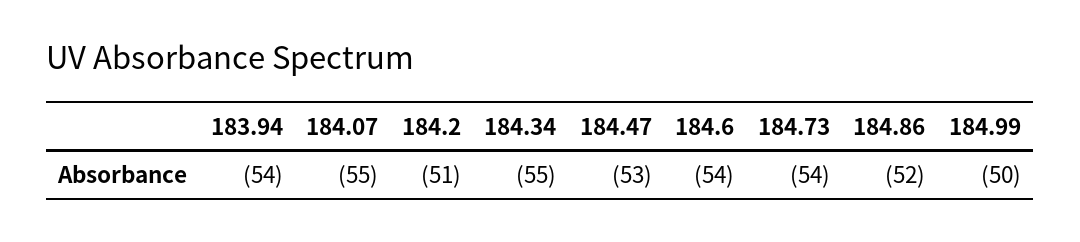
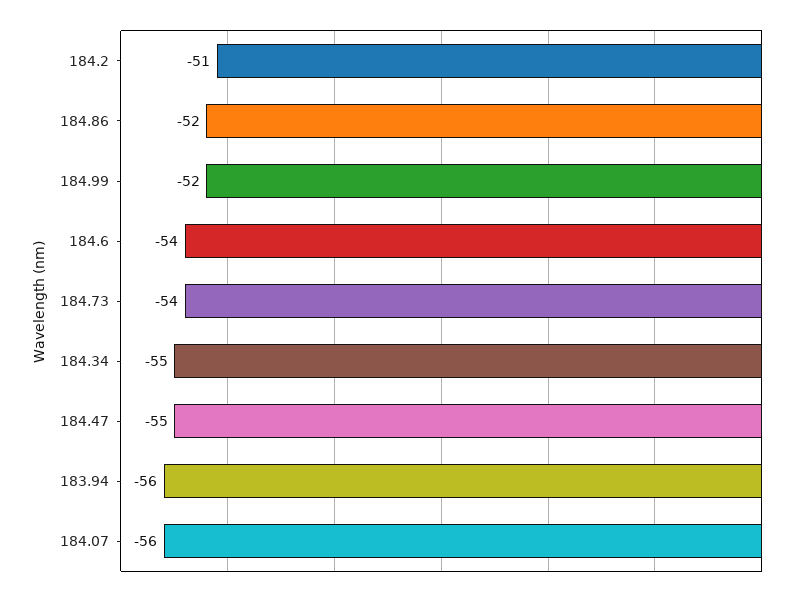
183.94: -54 -> -56
184.07: -55 -> -56
184.47: -53 -> -55
184.99: -50 -> -52

